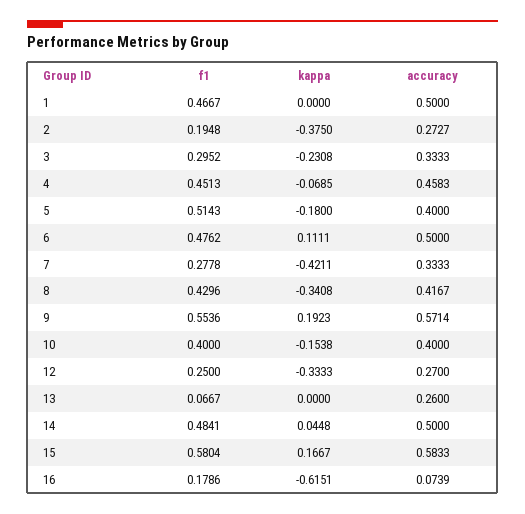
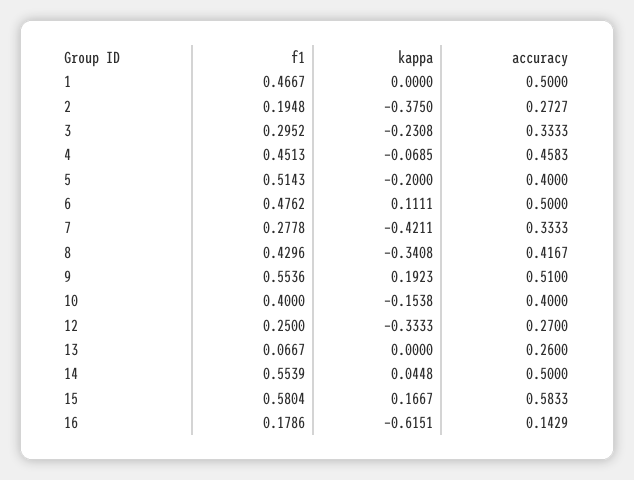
kappa, 5: -0.18 -> -0.2
accuracy, 9: 0.5714 -> 0.51
f1, 14: 0.4841 -> 0.5539
accuracy, 16: 0.0739 -> 0.1429

